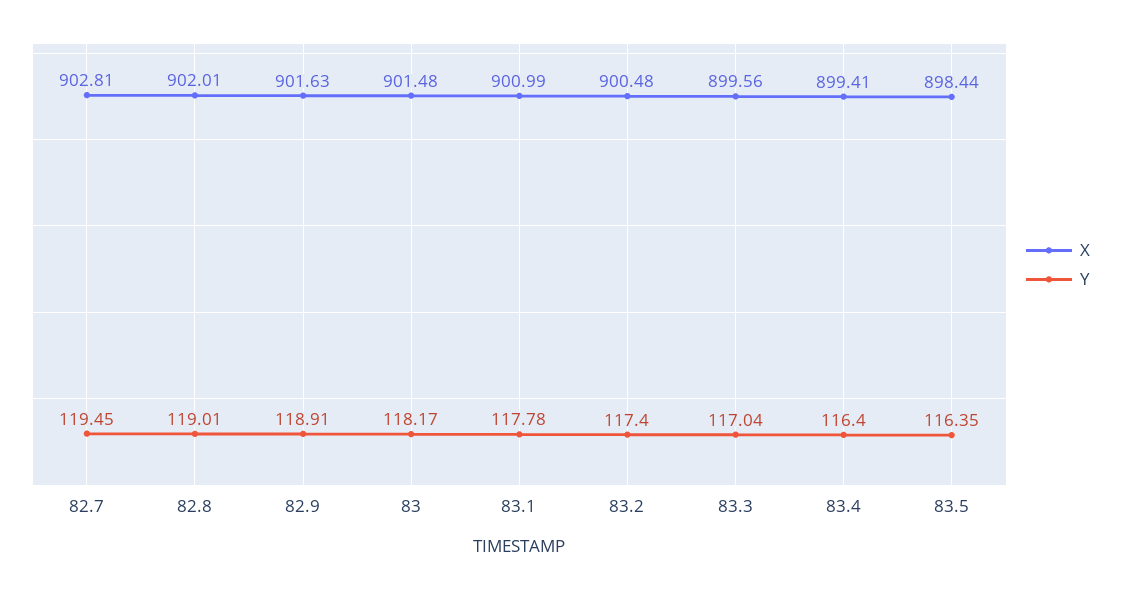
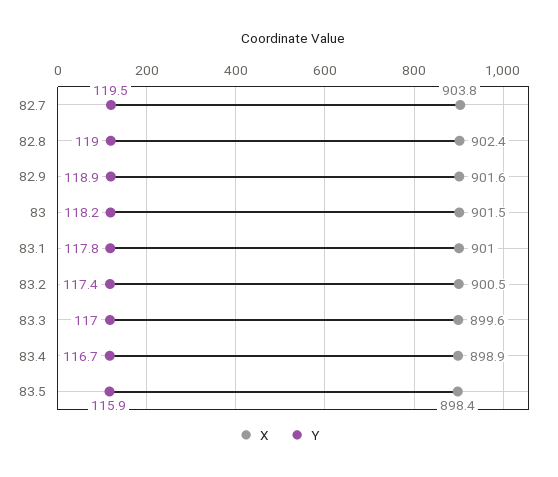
X, 82.7: 902.81 -> 903.8
X, 82.8: 902.01 -> 902.4
X, 83.4: 899.41 -> 898.9
Y, 83.4: 116.4 -> 116.7
Y, 83.5: 116.35 -> 115.9

